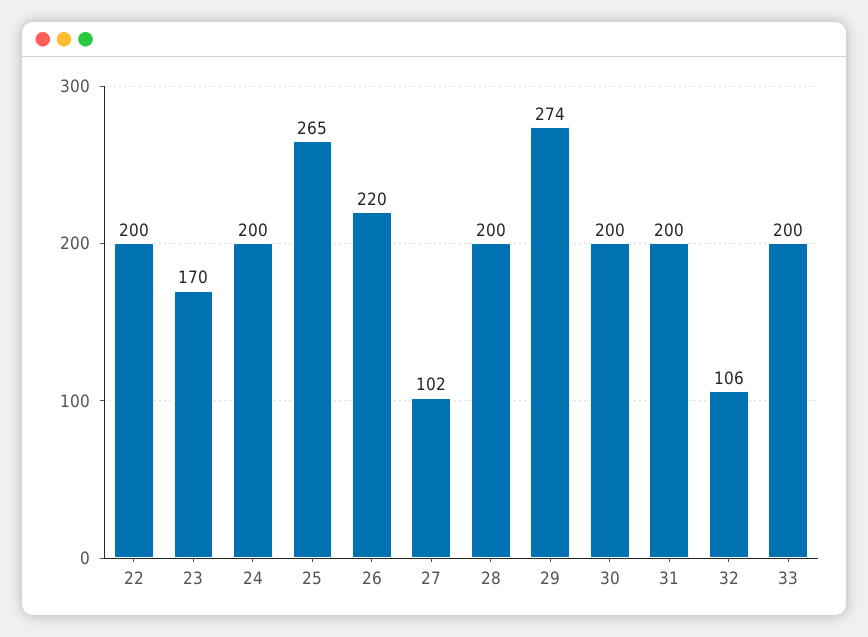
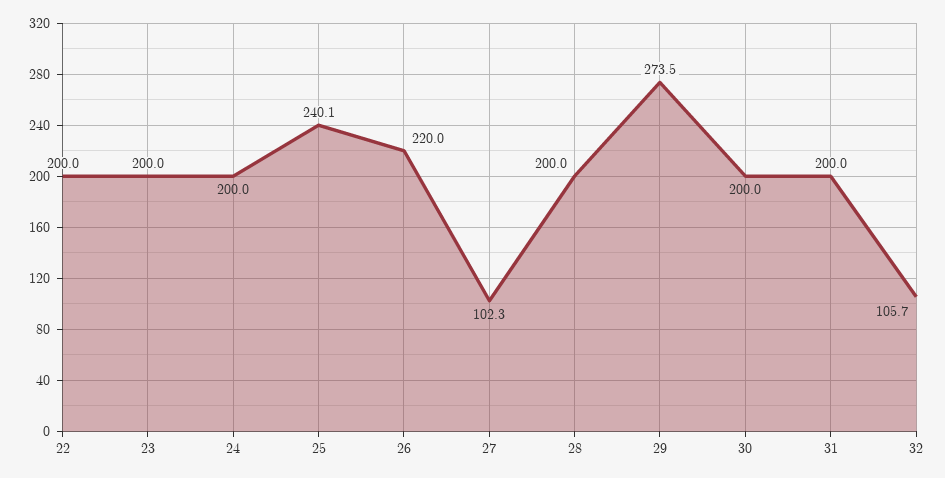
23: 170 -> 200
25: 265 -> 240.1
33: 200 -> none

